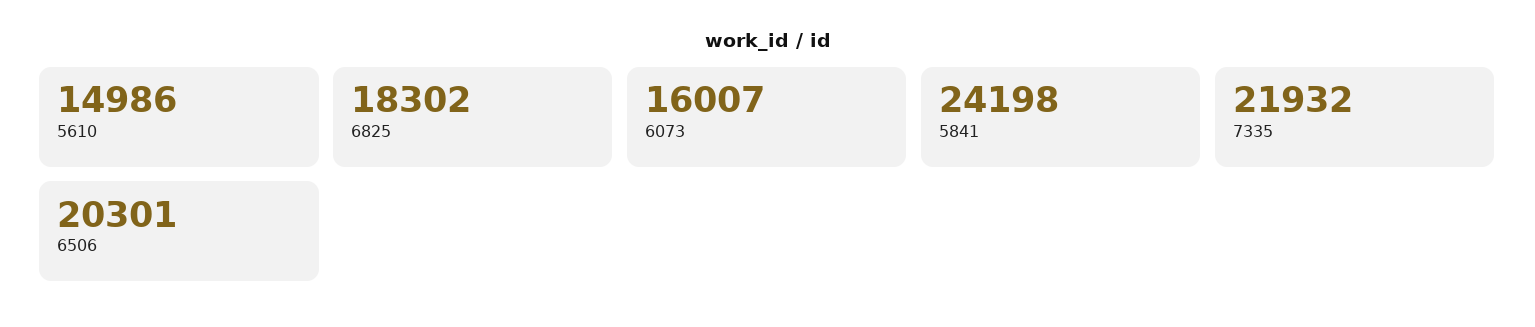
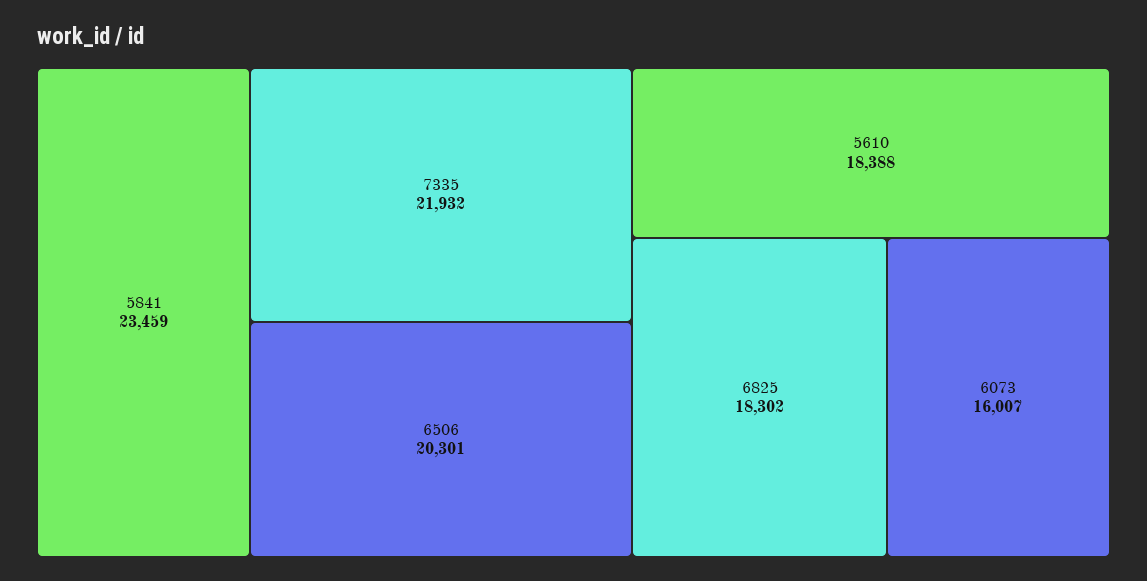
5610: 14986 -> 18388
5841: 24198 -> 23459

